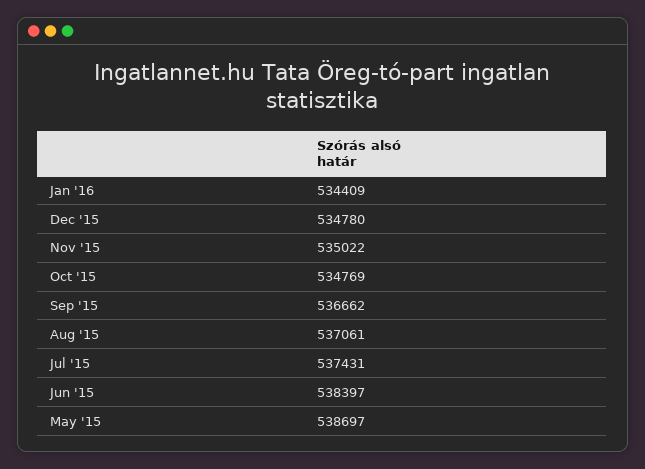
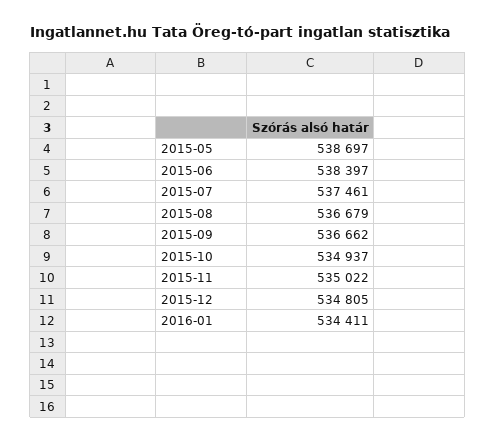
Jan '16: 534409 -> 534411
Dec '15: 534780 -> 534805
Oct '15: 534769 -> 534937
Aug '15: 537061 -> 536679
Jul '15: 537431 -> 537461

